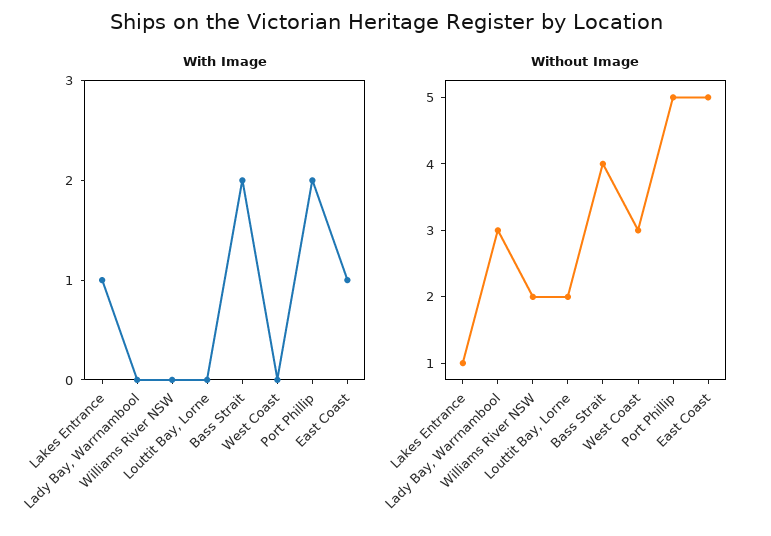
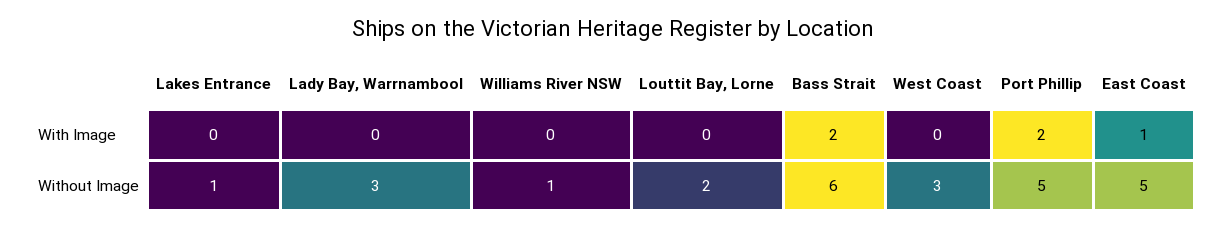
With Image, Lakes Entrance: 1 -> 0
Without Image, Williams River NSW: 2 -> 1
Without Image, Bass Strait: 4 -> 6

